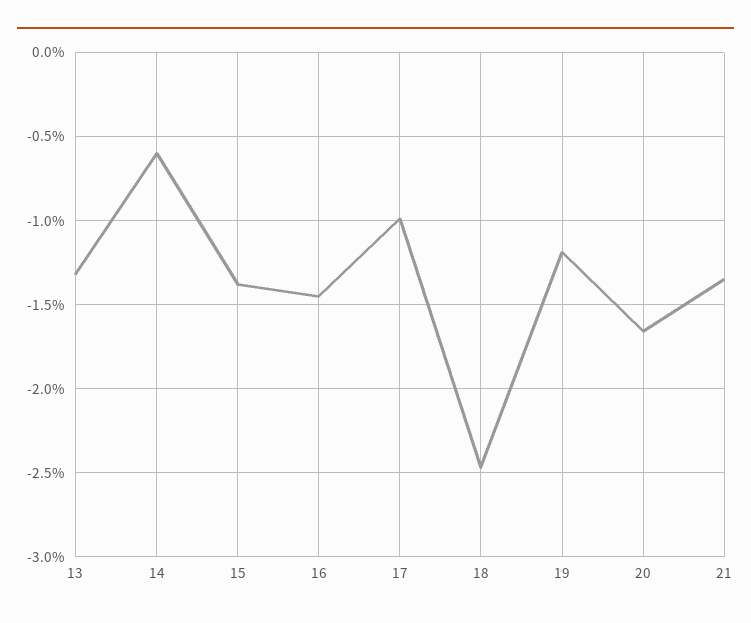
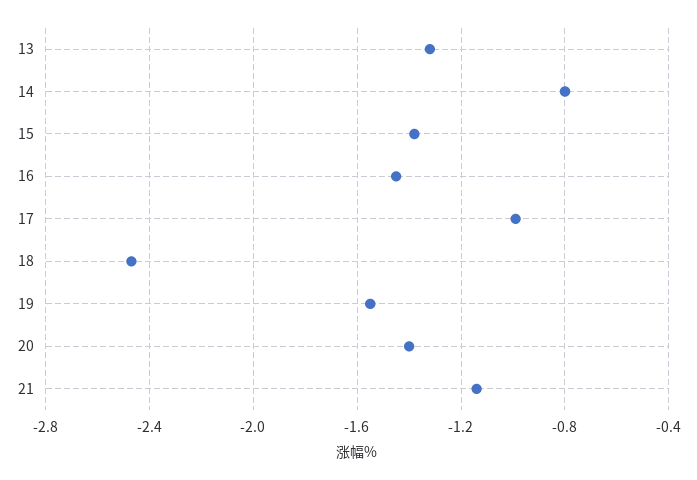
14: -0.6 -> -0.8
19: -1.2 -> -1.55
20: -1.65 -> -1.4
21: -1.35 -> -1.15

